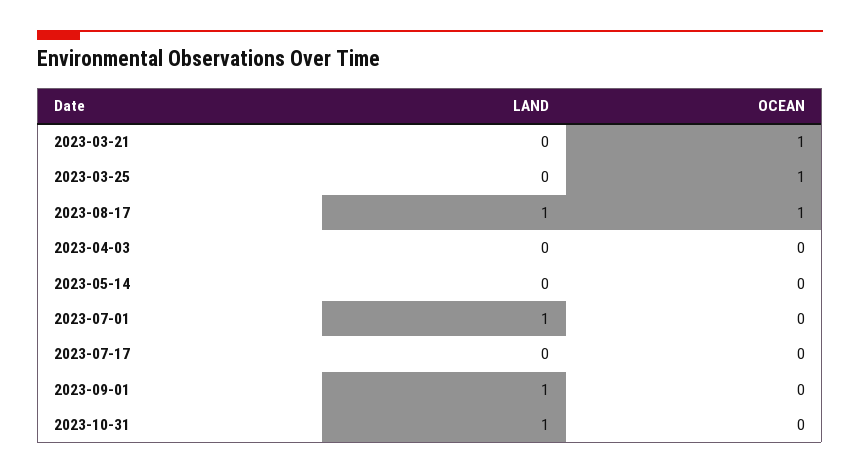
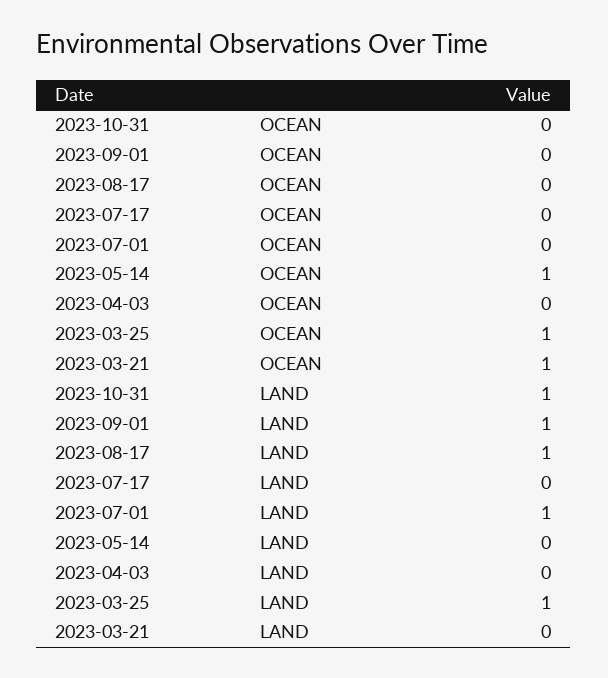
LAND, 2023-03-25: 0 -> 1
OCEAN, 2023-08-17: 1 -> 0
OCEAN, 2023-05-14: 0 -> 1

